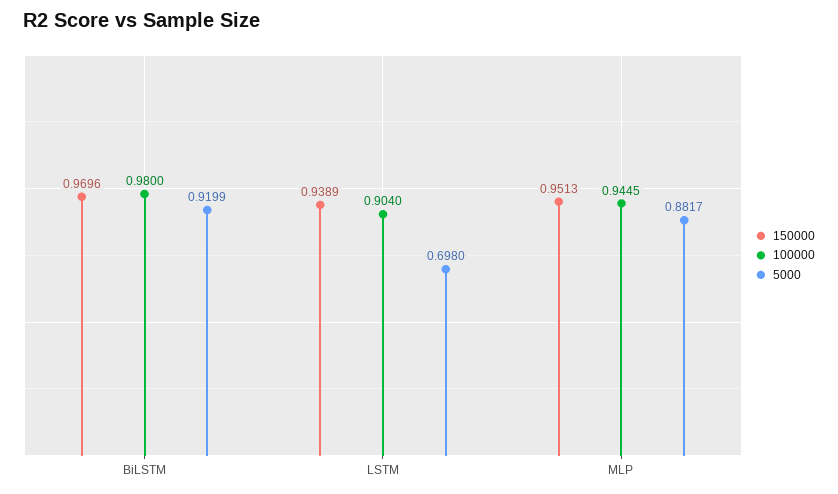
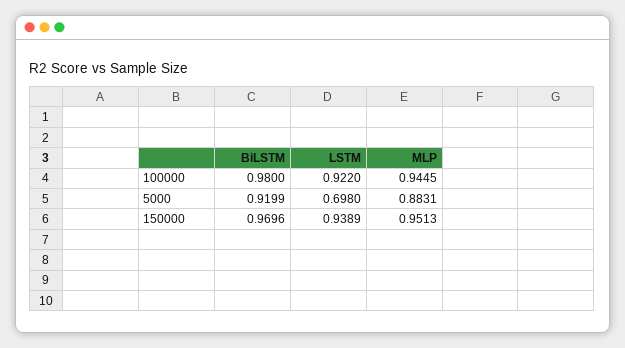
100000, LSTM: 0.904 -> 0.922
5000, MLP: 0.8817 -> 0.8831

